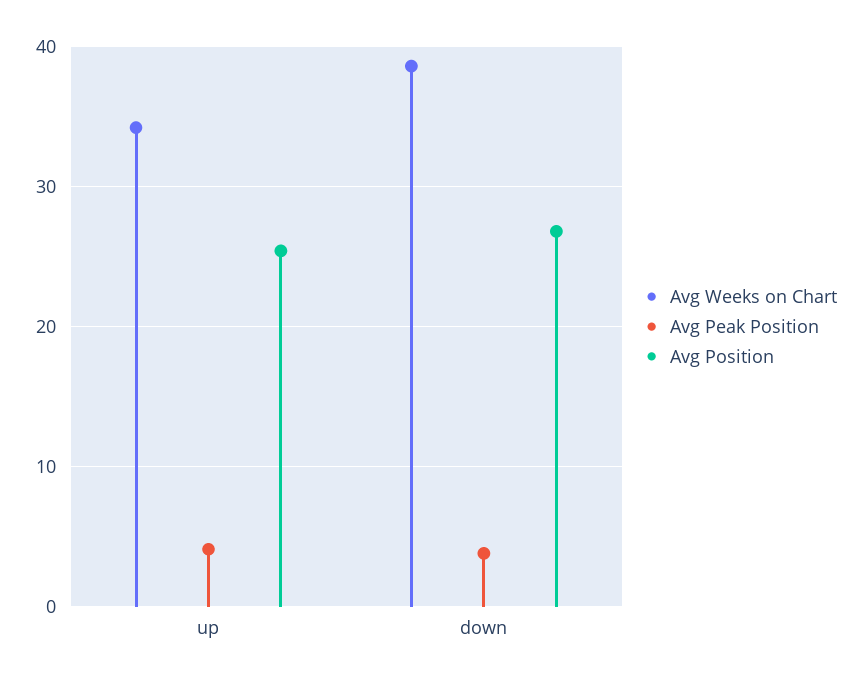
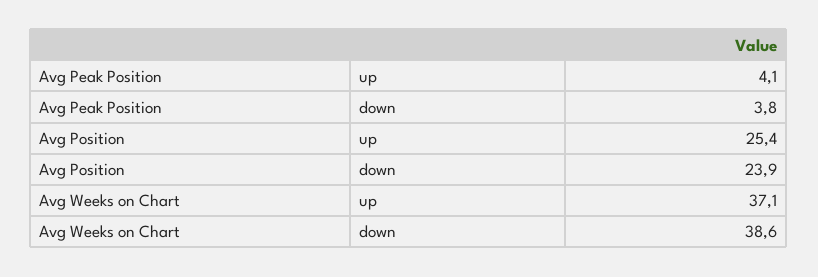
Avg Weeks on Chart, up: 34 -> 37.1
Avg Position, down: 27 -> 23.9

